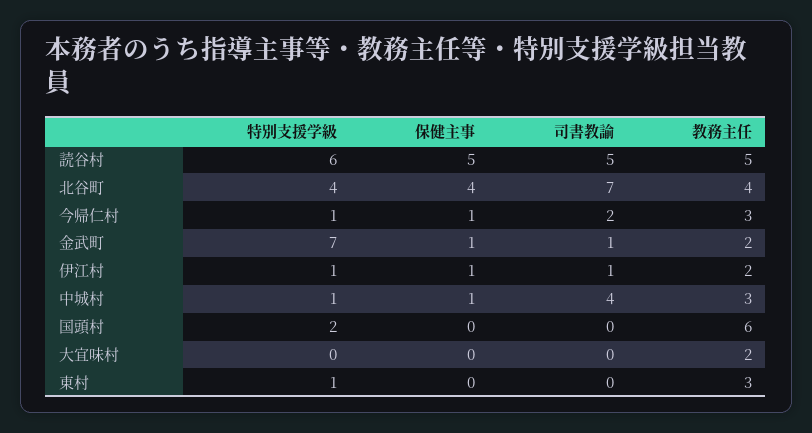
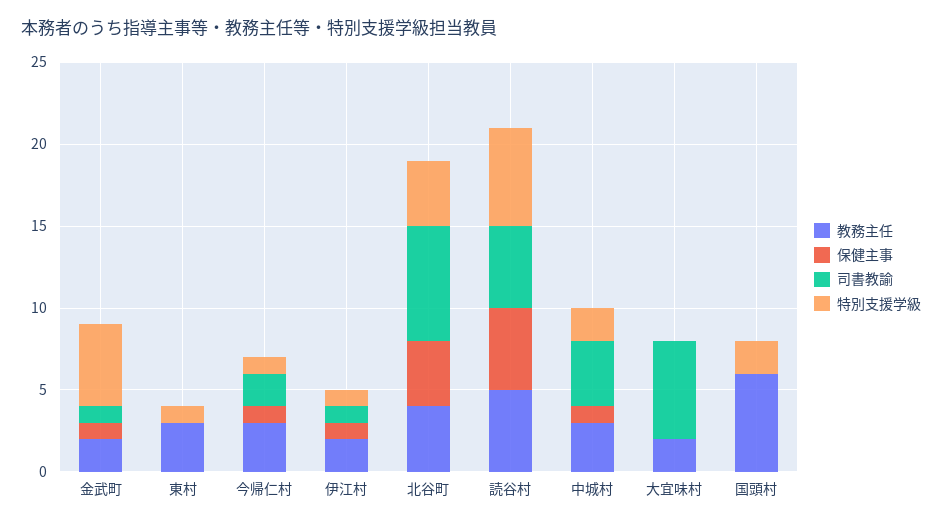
特別支援学級, 金武町: 7 -> 5
特別支援学級, 中城村: 1 -> 2
司書教諭, 大宜味村: 0 -> 6

